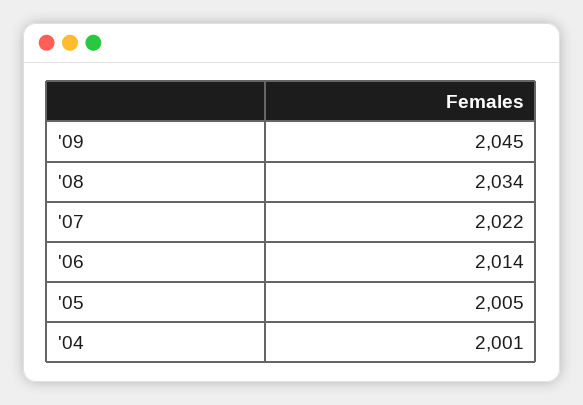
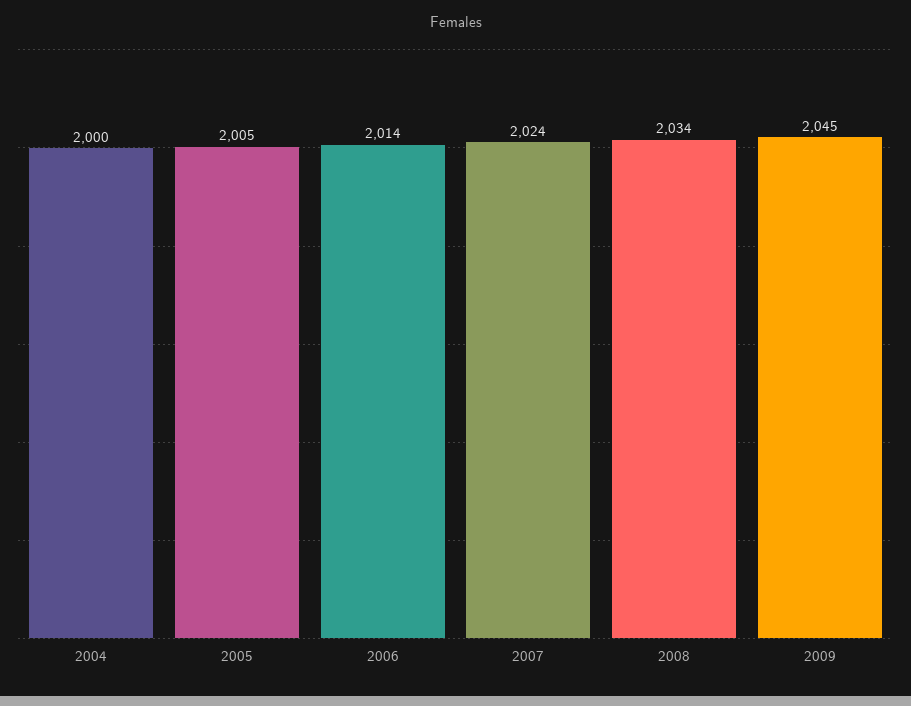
'07: 2022 -> 2024
'04: 2001 -> 2000

